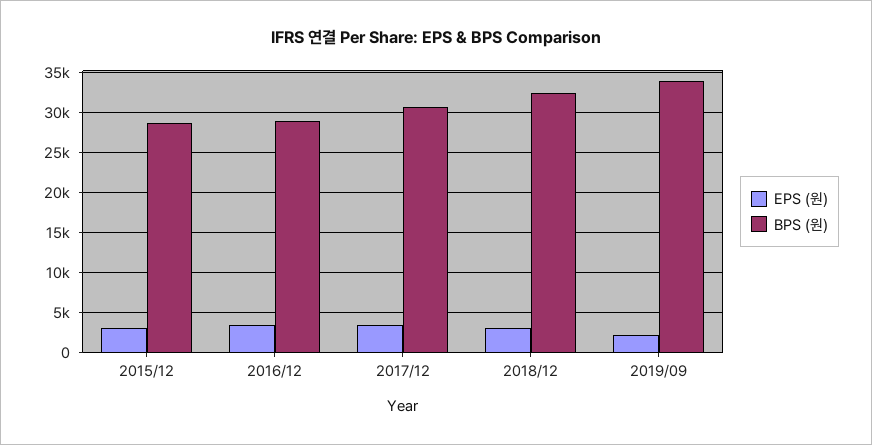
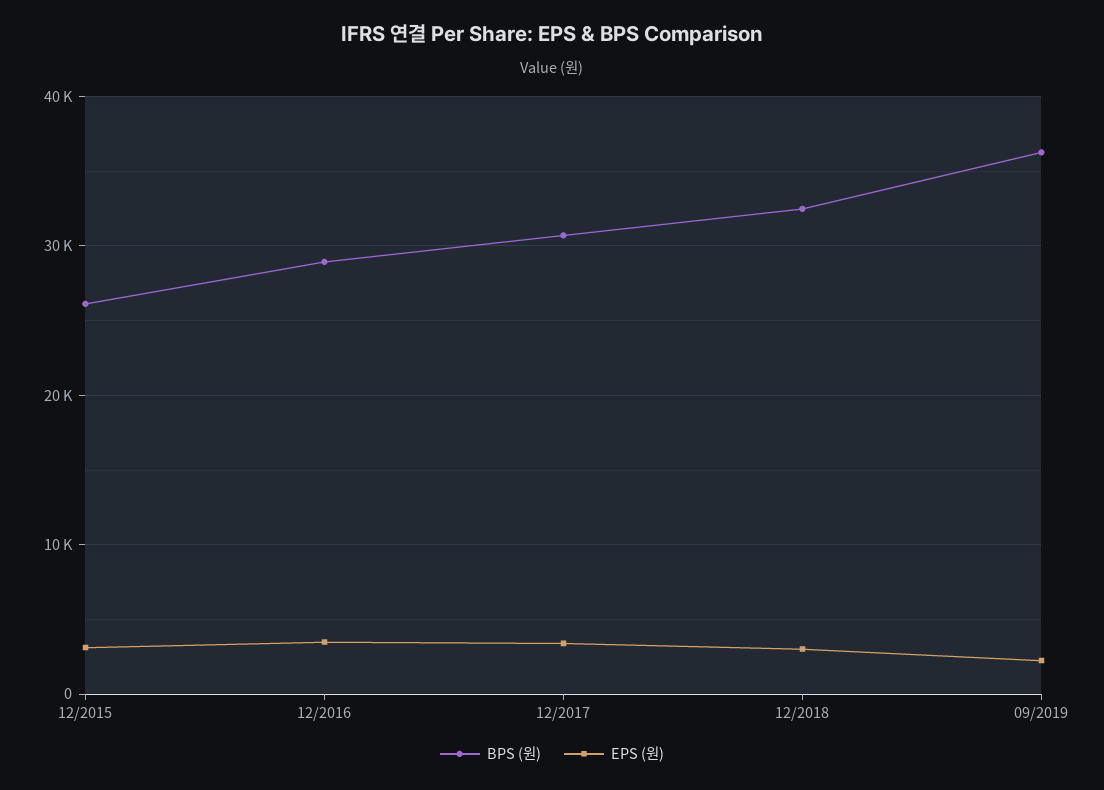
BPS (원), 2015/12: 29000 -> 26000
BPS (원), 2019/09: 34000 -> 36000

